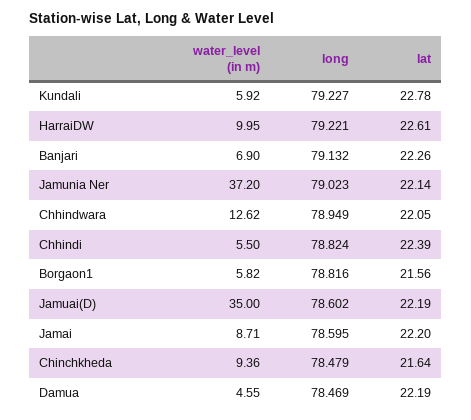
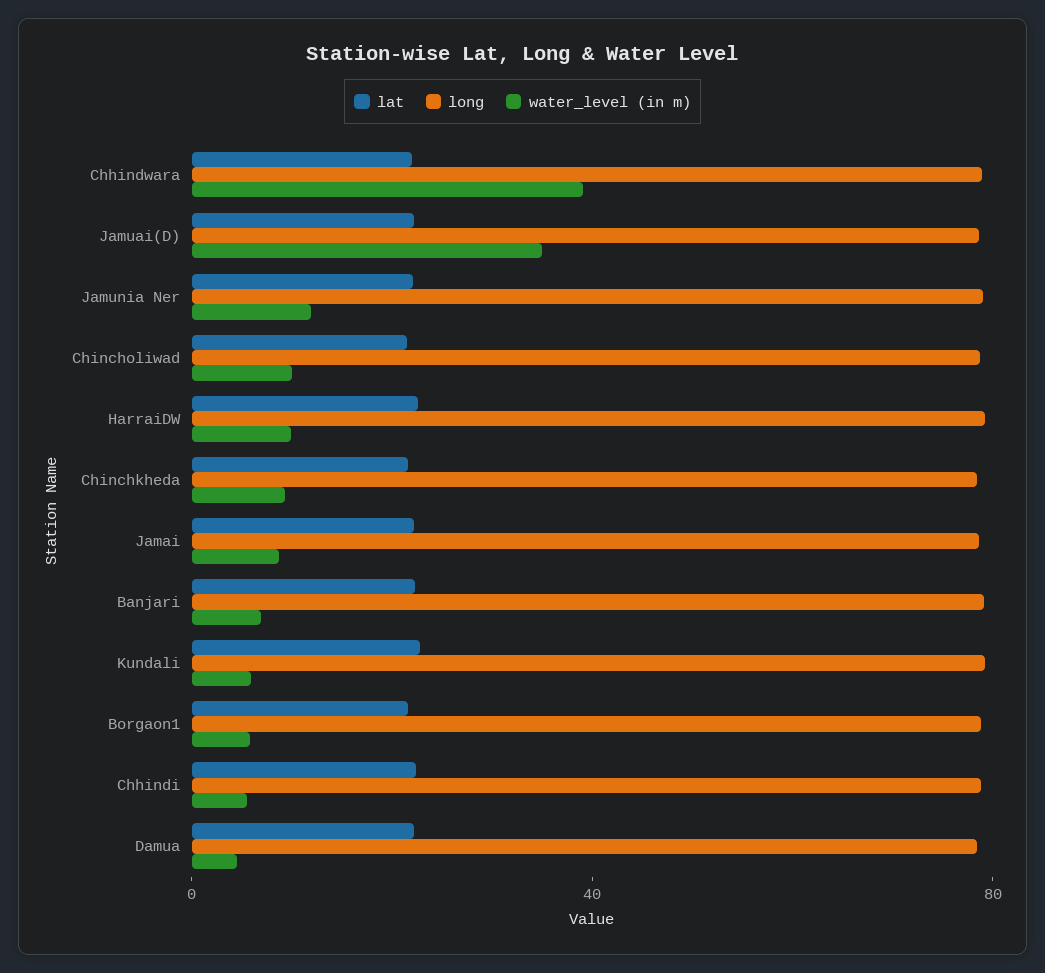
water_level (in m), Jamunia Ner: 37.2 -> 10
water_level (in m), Chhindwara: 12.62 -> 40
lat, Chincholiwad: none -> 20
long, Chincholiwad: none -> 80
water_level (in m), Chincholiwad: none -> 10

